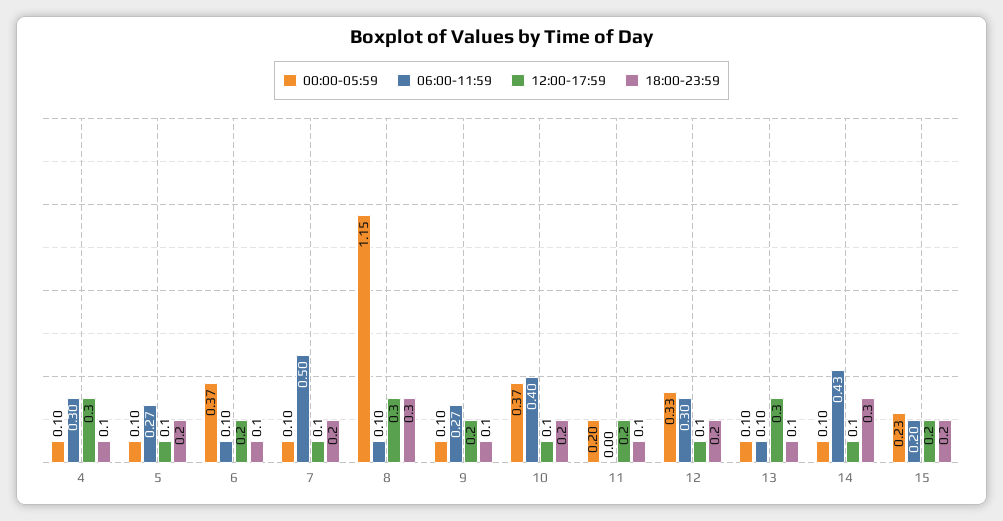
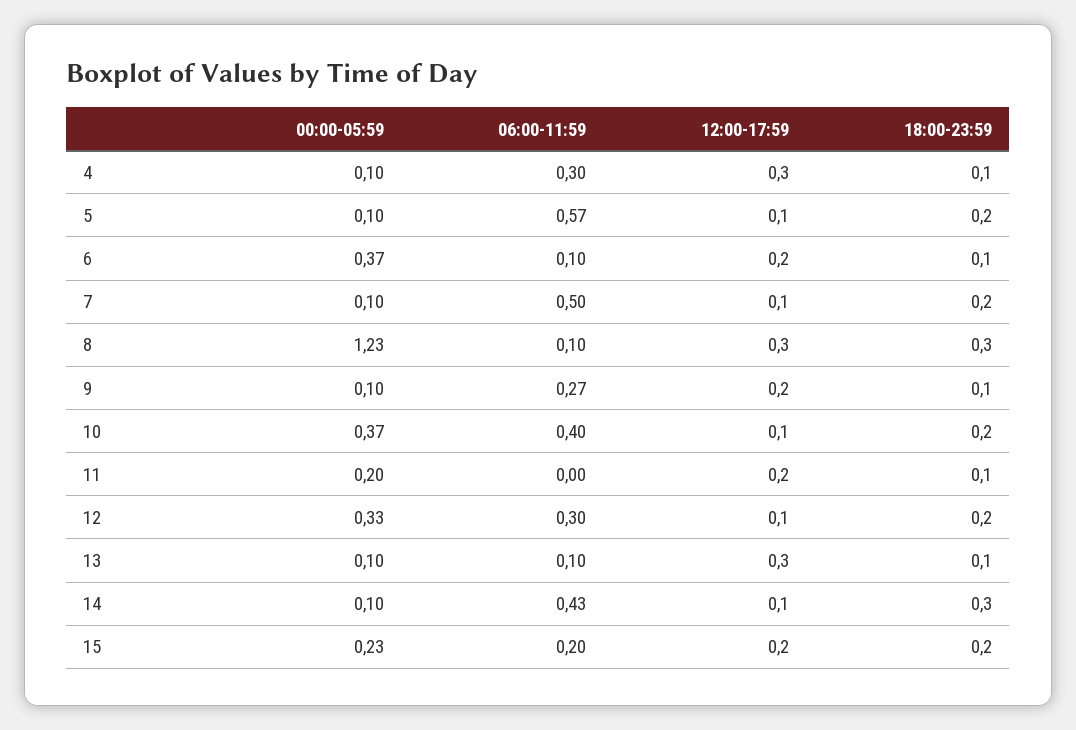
06:00-11:59, 5: 0.27 -> 0.57
00:00-05:59, 8: 1.15 -> 1.23

